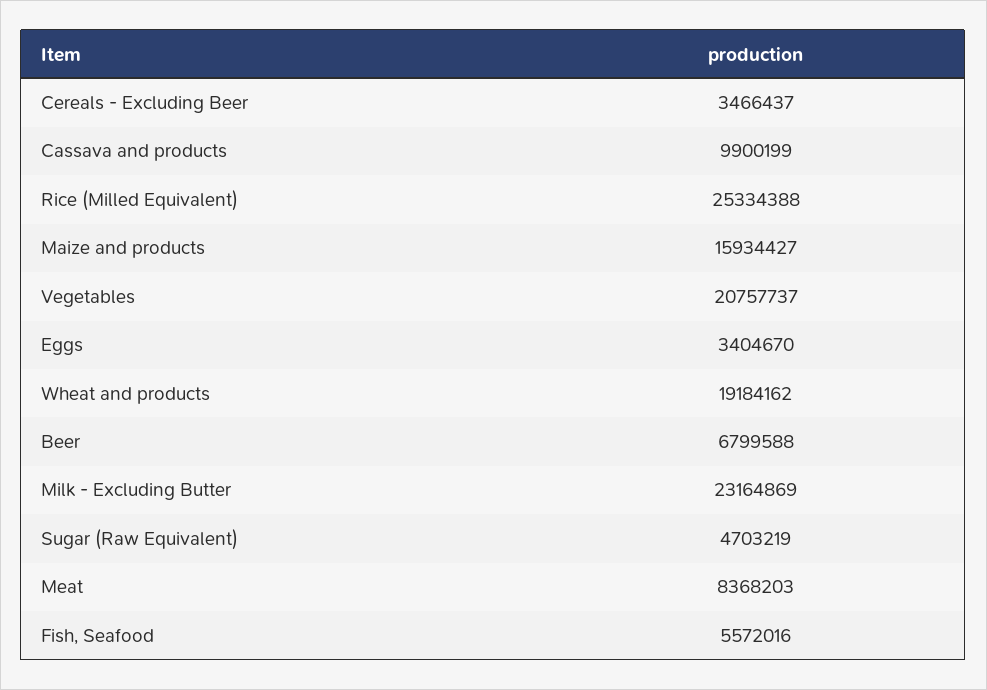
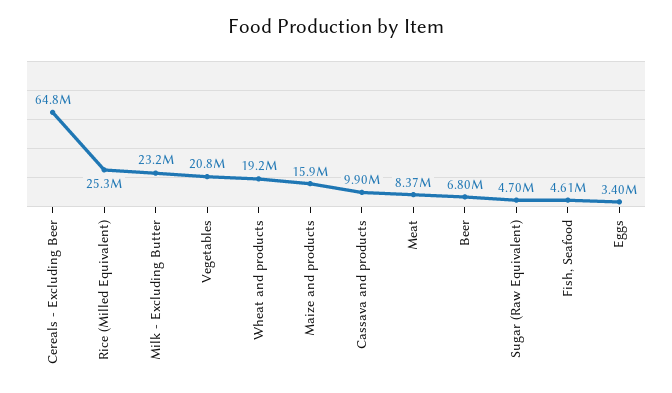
Cereals - Excluding Beer: 3466437 -> 64800000
Fish, Seafood: 5572016 -> 4610000

